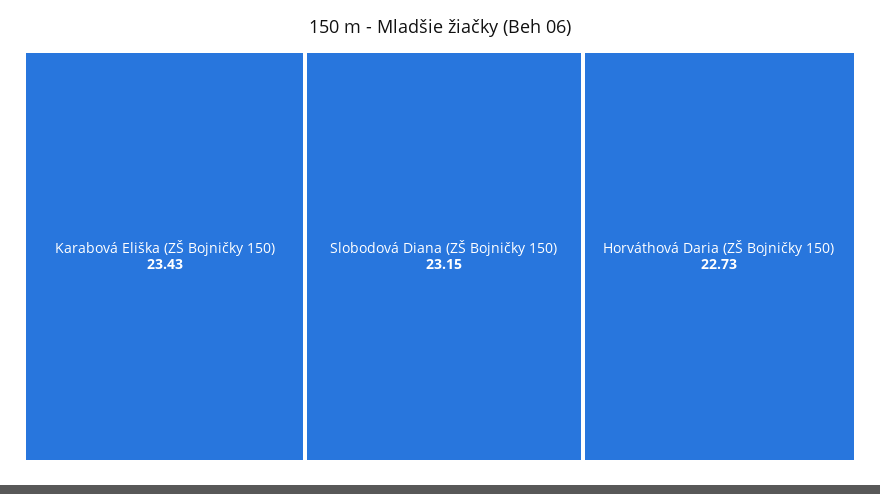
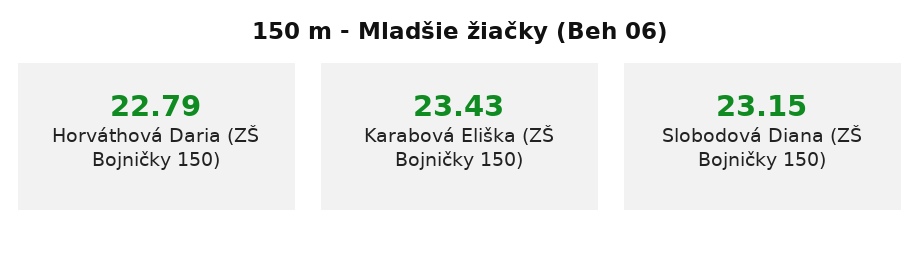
Horváthová Daria (ZŠ Bojničky 150): 22.73 -> 22.79

